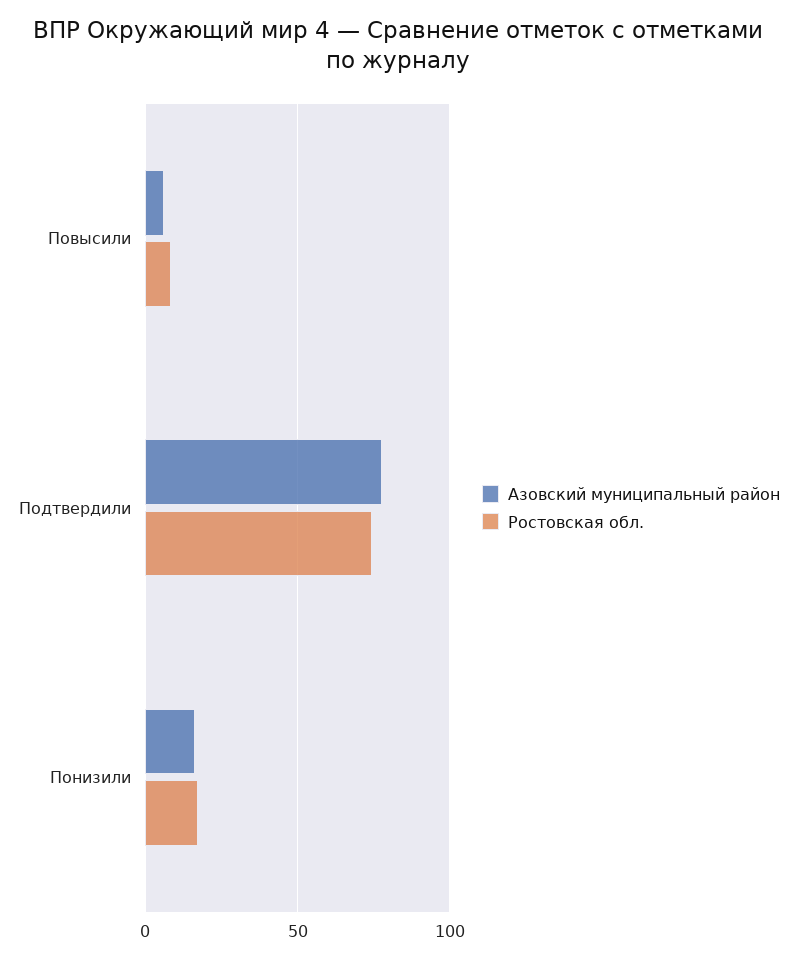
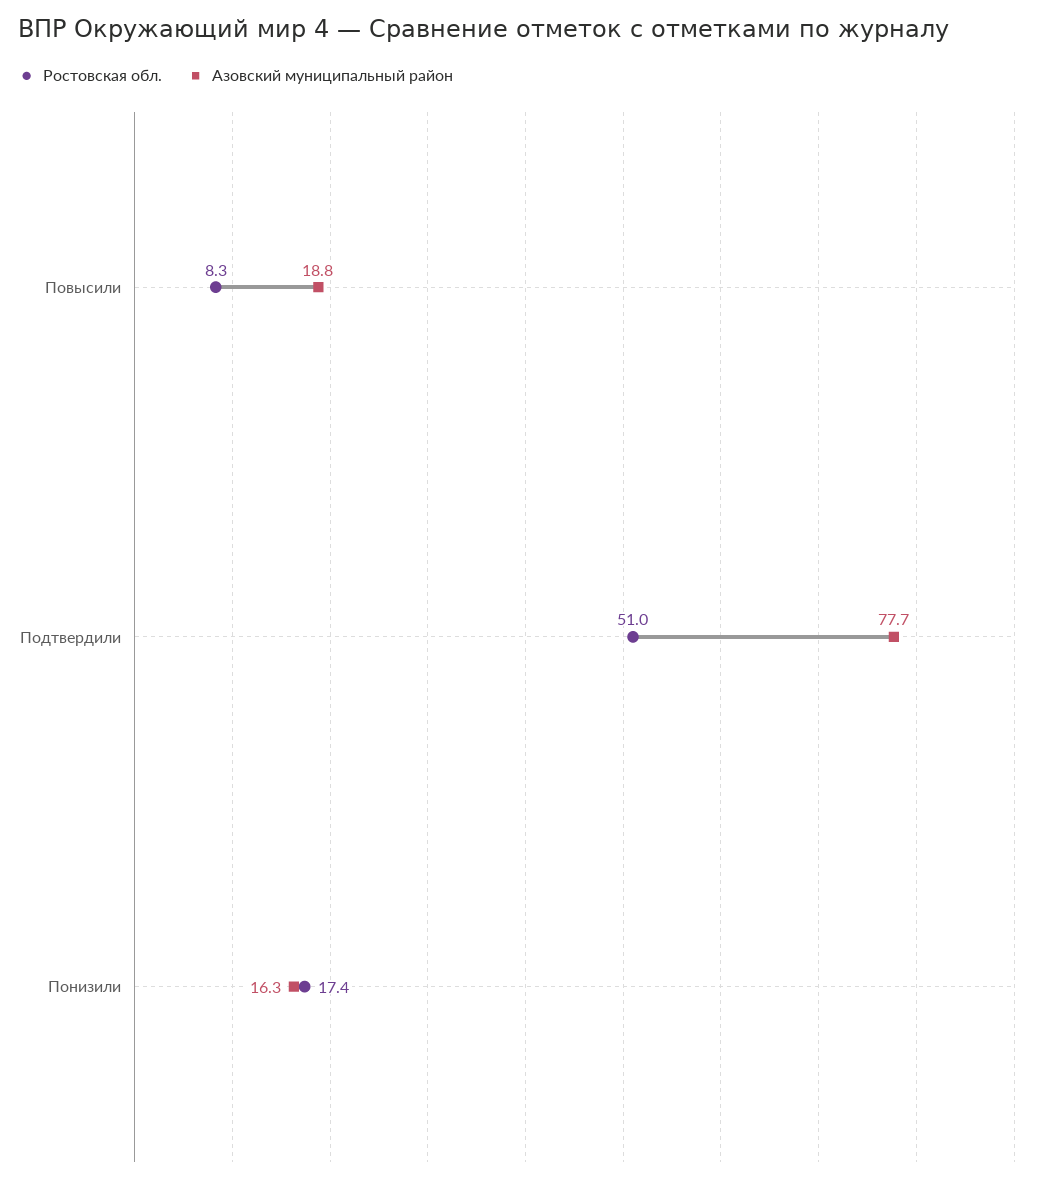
Азовский муниципальный район, Повысили: 5 -> 18.8
Ростовская обл., Подтвердили: 75 -> 51

